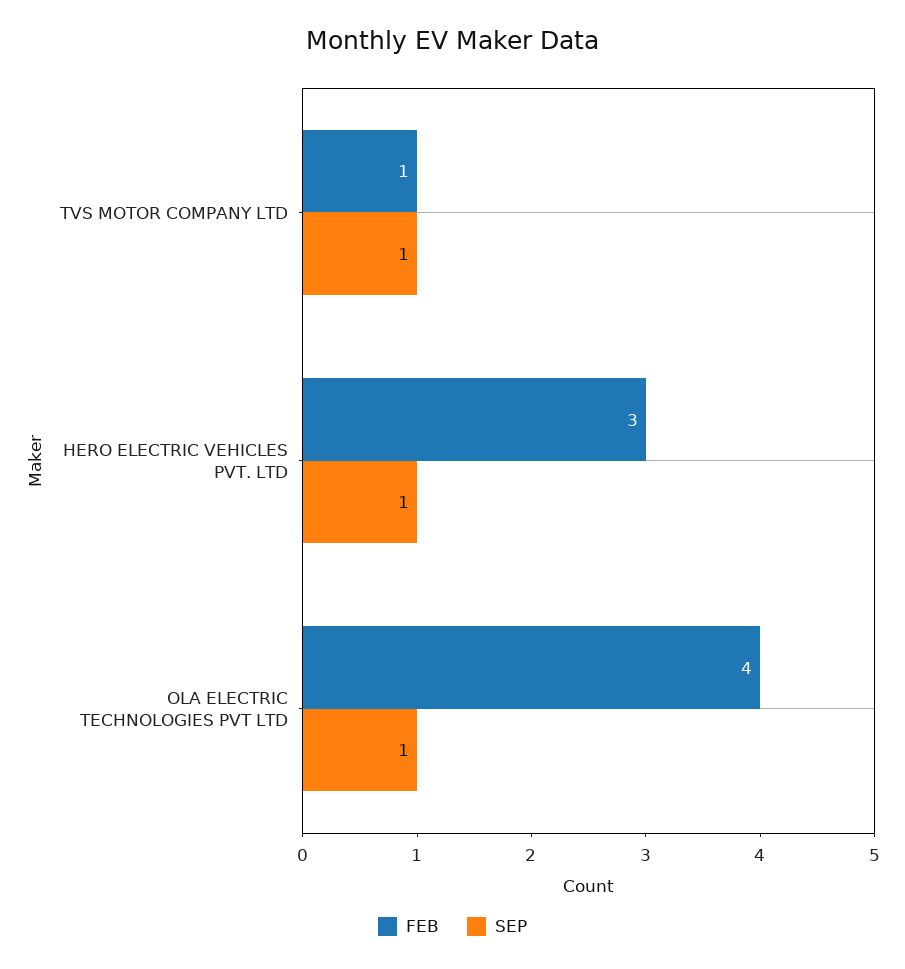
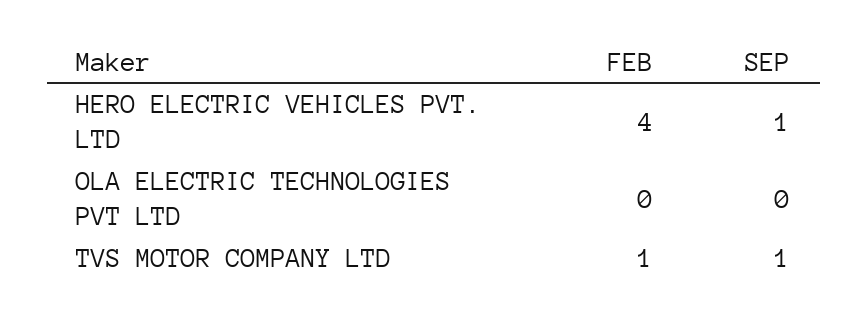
FEB, HERO ELECTRIC VEHICLES PVT. LTD: 3 -> 4
FEB, OLA ELECTRIC TECHNOLOGIES PVT LTD: 4 -> 0
SEP, OLA ELECTRIC TECHNOLOGIES PVT LTD: 1 -> 0

